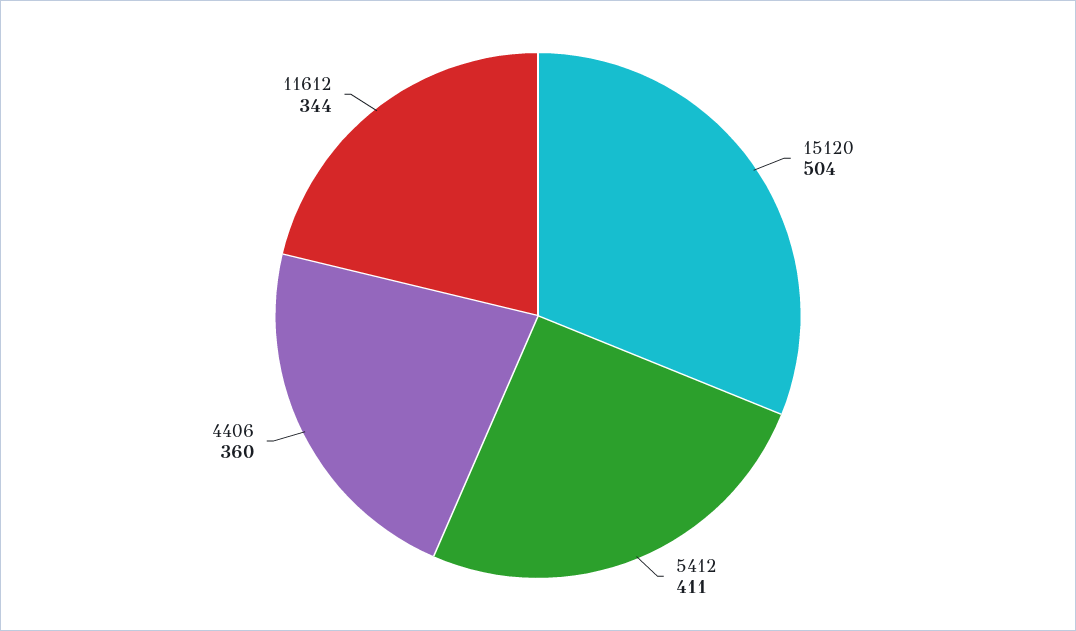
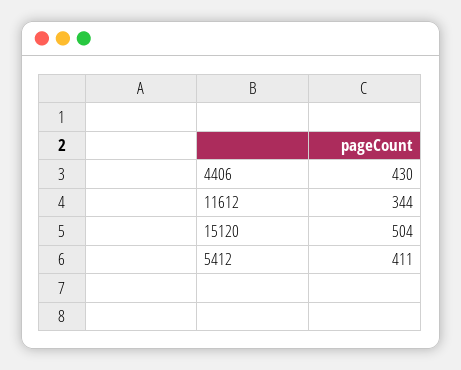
4406: 360 -> 430

